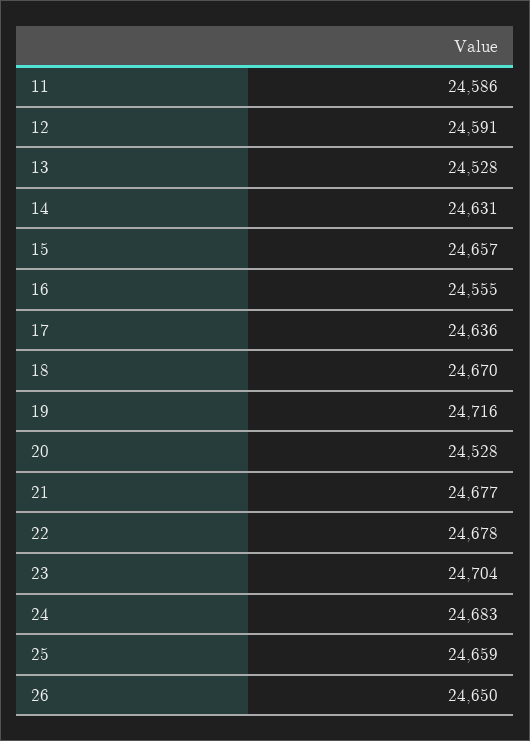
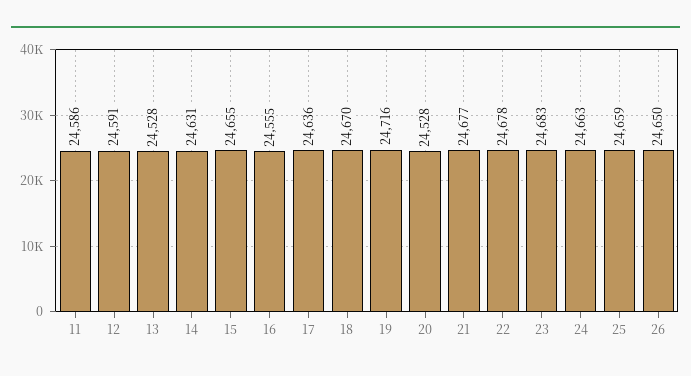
15: 24657 -> 24655
23: 24704 -> 24683
24: 24683 -> 24663

